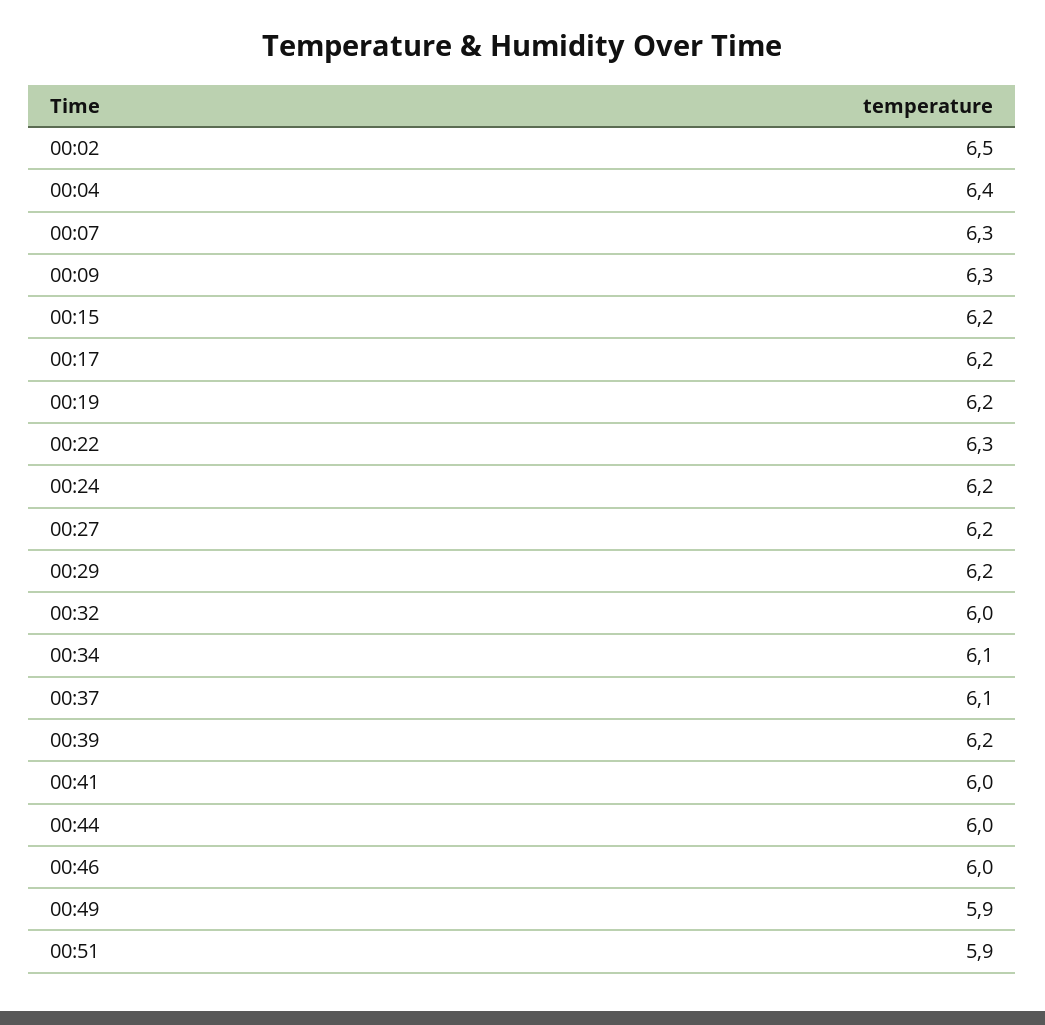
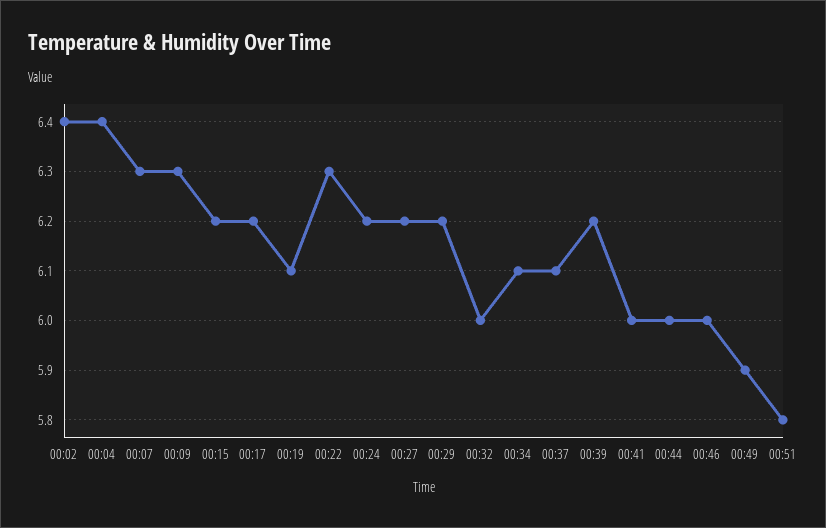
00:02: 6.5 -> 6.4
00:19: 6.2 -> 6.1
00:51: 5.9 -> 5.8

